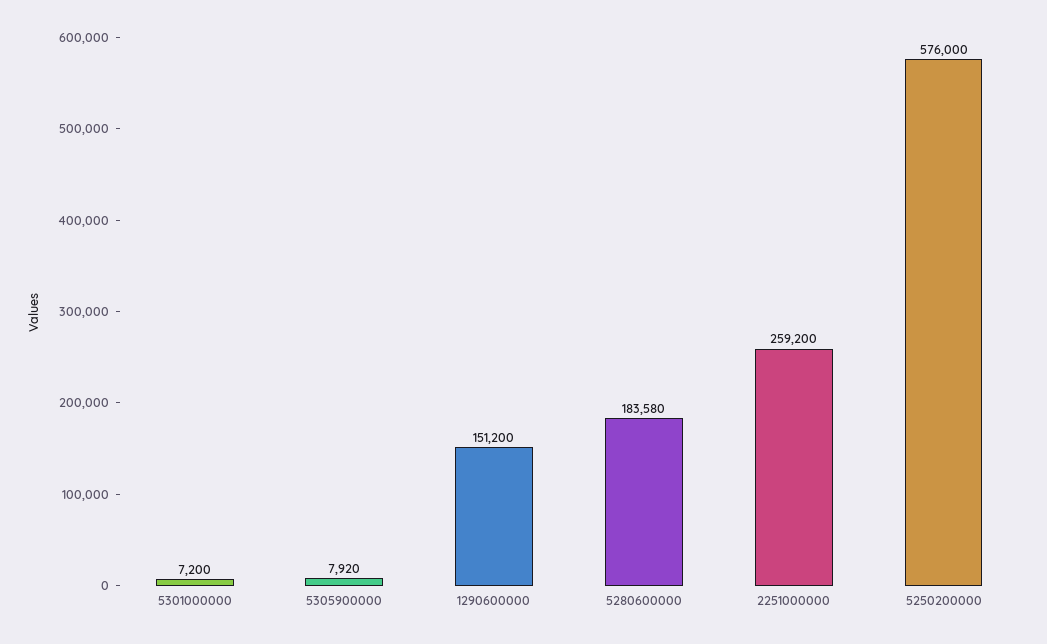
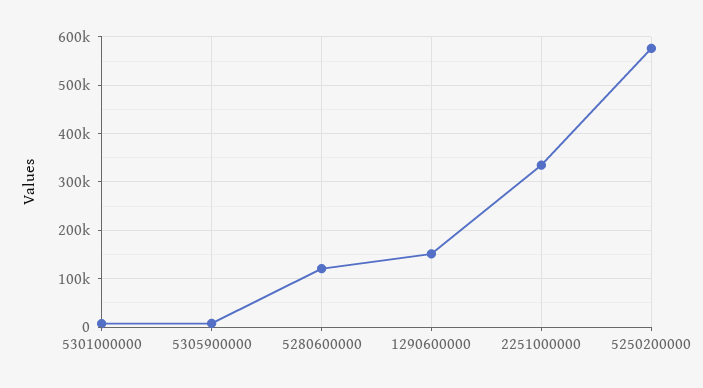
5280600000: 183580 -> 120000
2251000000: 259200 -> 340000

